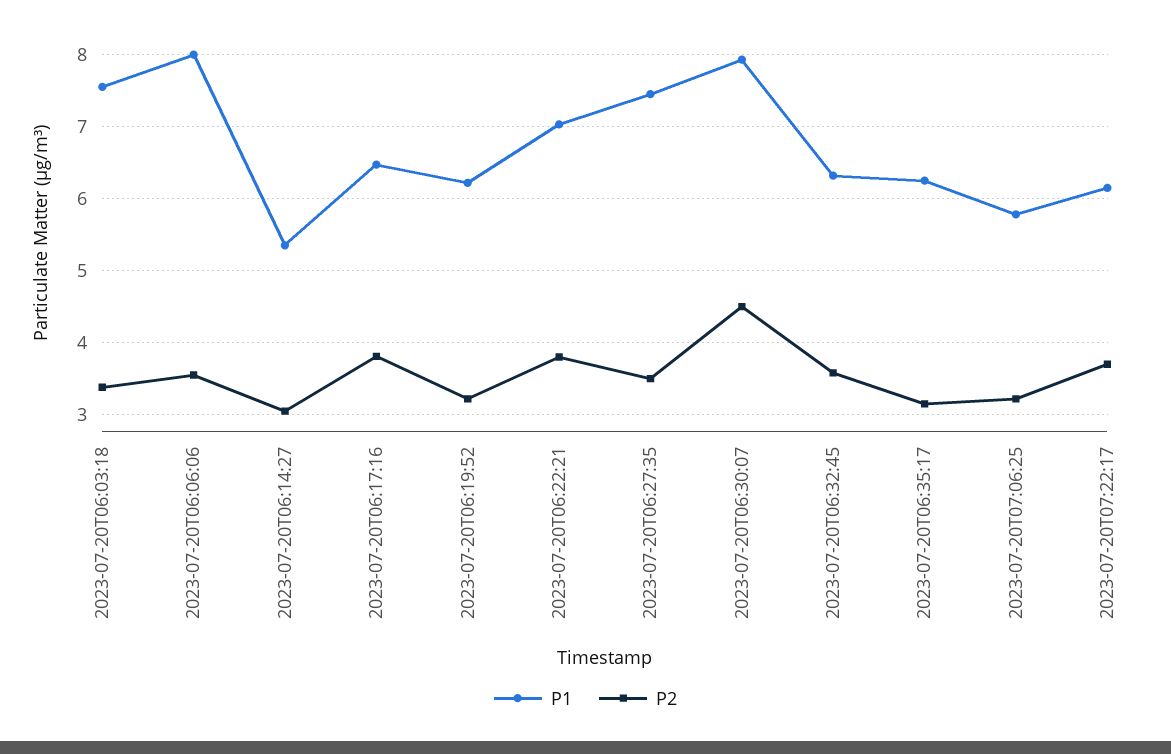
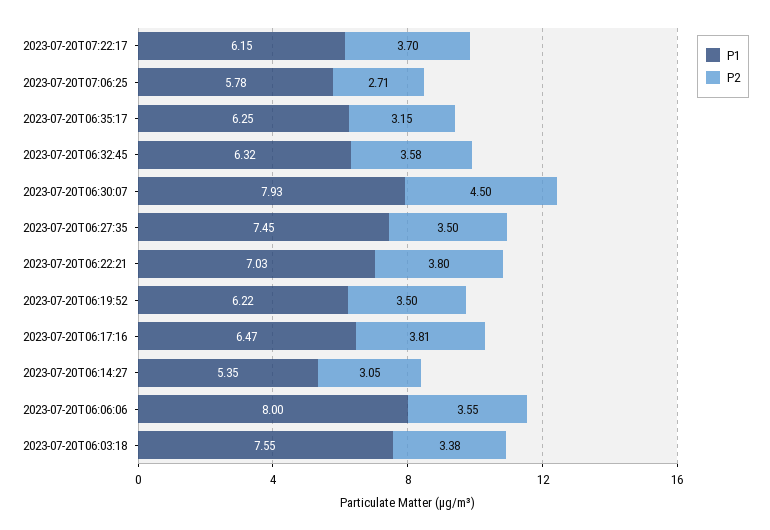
P2, 2023-07-20T06:19:52: 3.2 -> 3.5
P2, 2023-07-20T07:06:25: 3.2 -> 2.71

